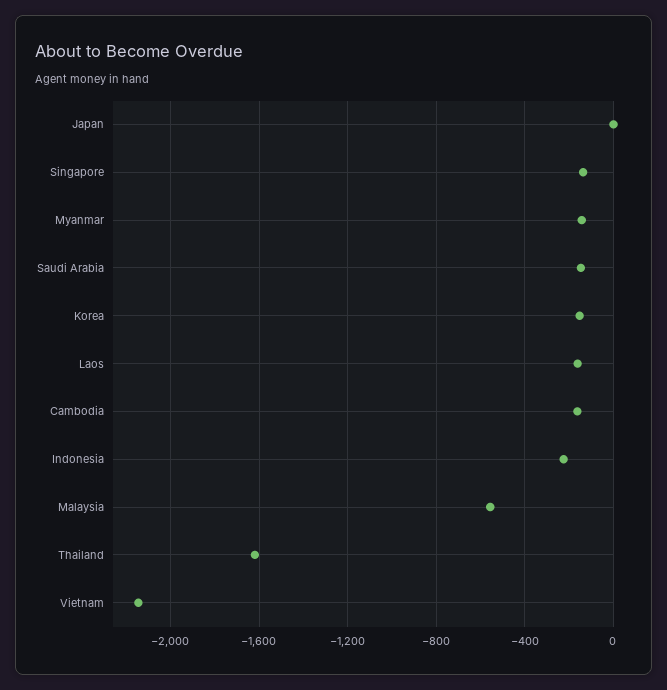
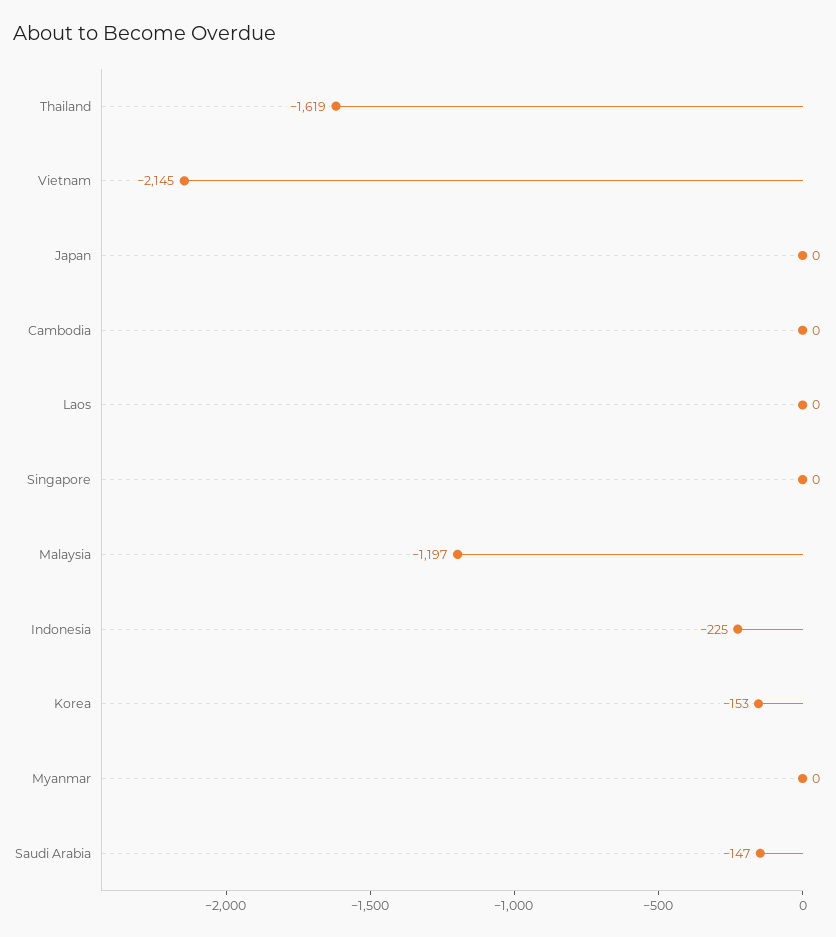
Singapore: -150 -> 0
Myanmar: -150 -> 0
Laos: -150 -> 0
Cambodia: -150 -> 0
Malaysia: -550 -> -1197

